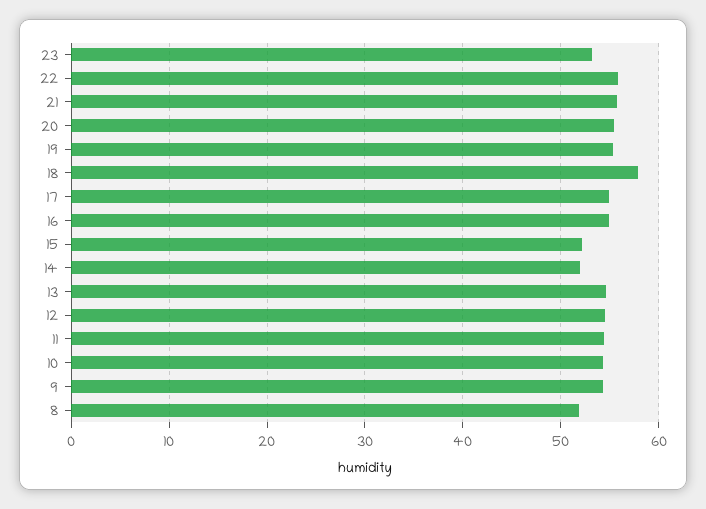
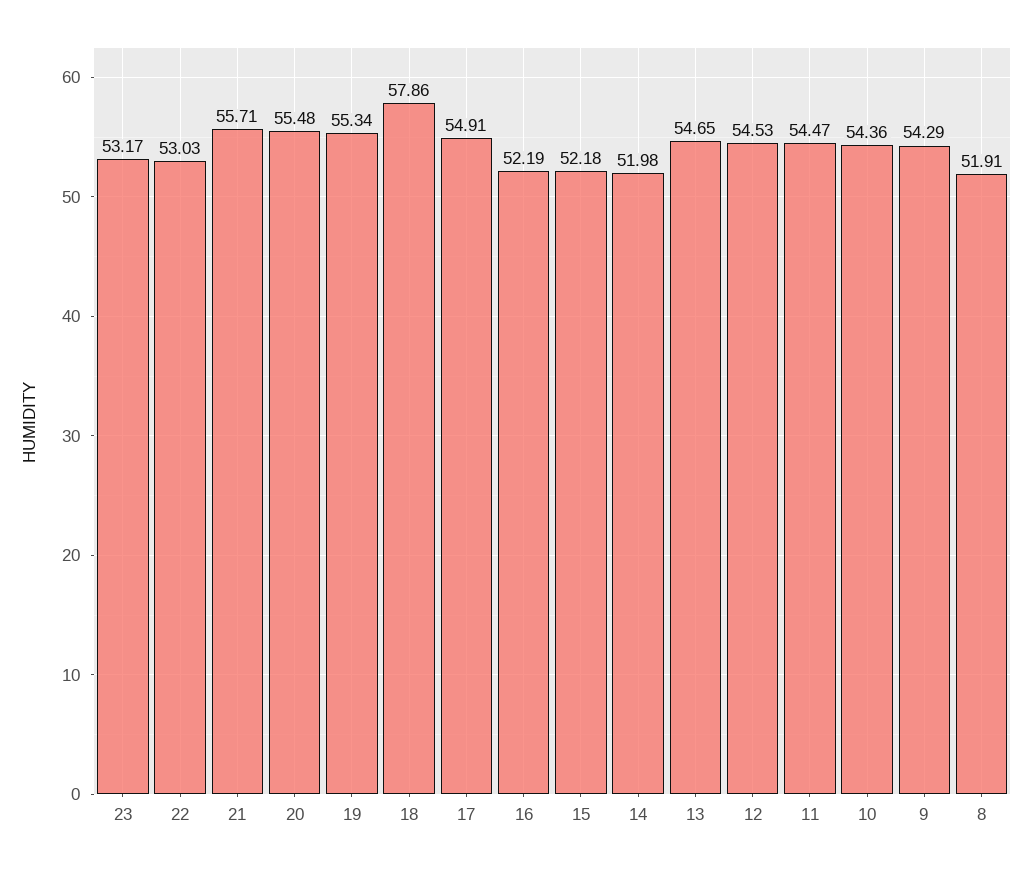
22: 56 -> 53.03
16: 55 -> 52.19

